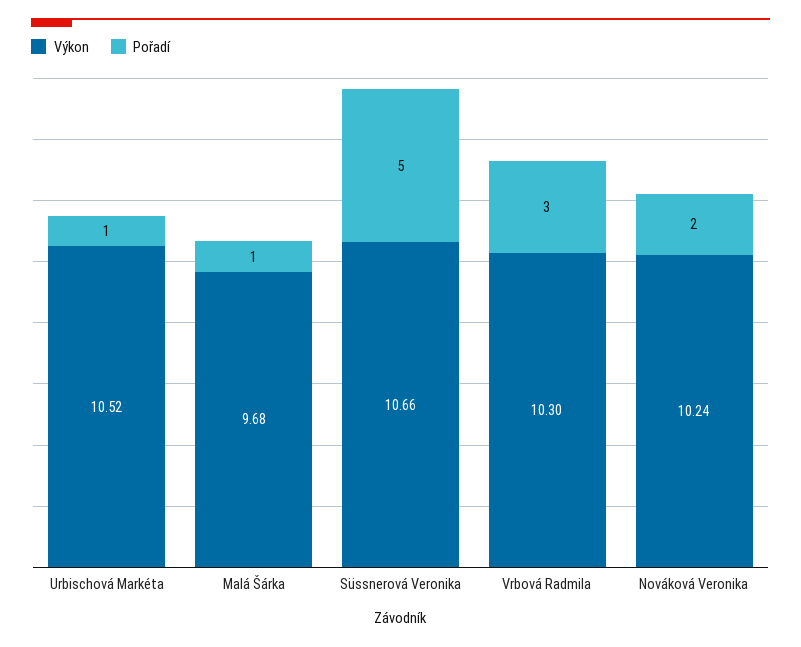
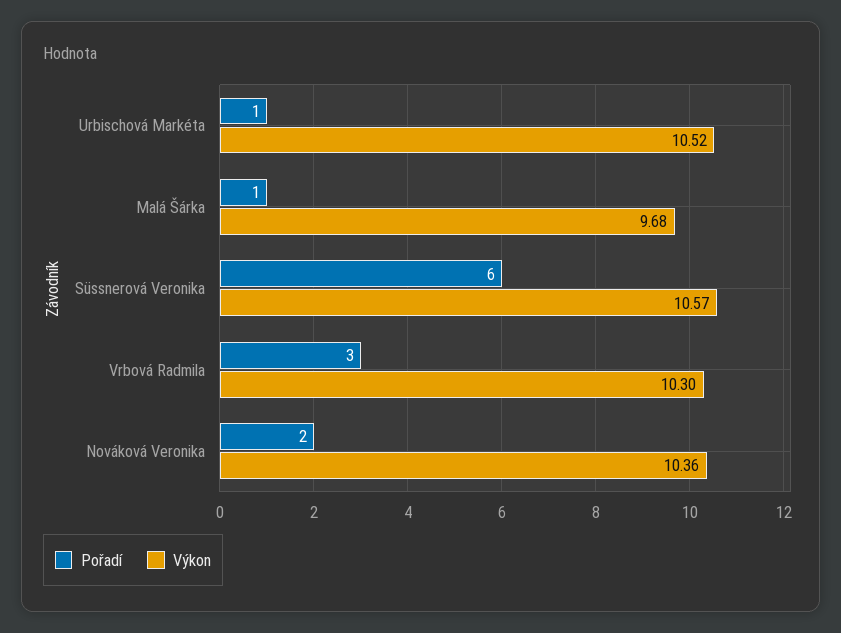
Výkon, Süssnerová Veronika: 10.66 -> 10.57
Pořadí, Süssnerová Veronika: 5 -> 6
Výkon, Nováková Veronika: 10.24 -> 10.36

